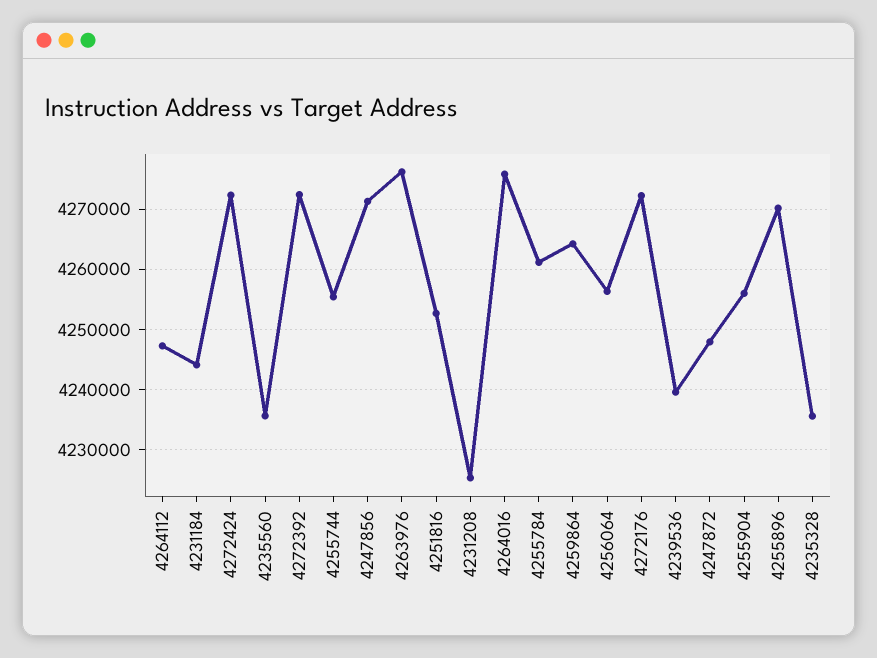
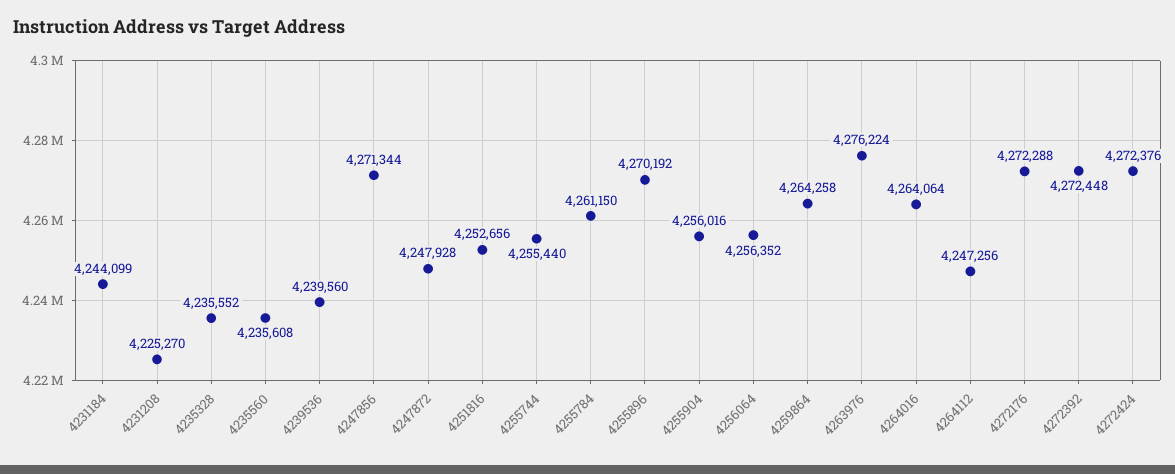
4264016: 4276000 -> 4264064

